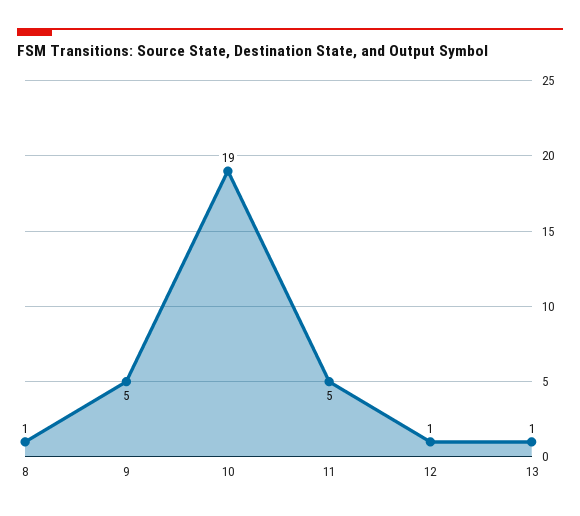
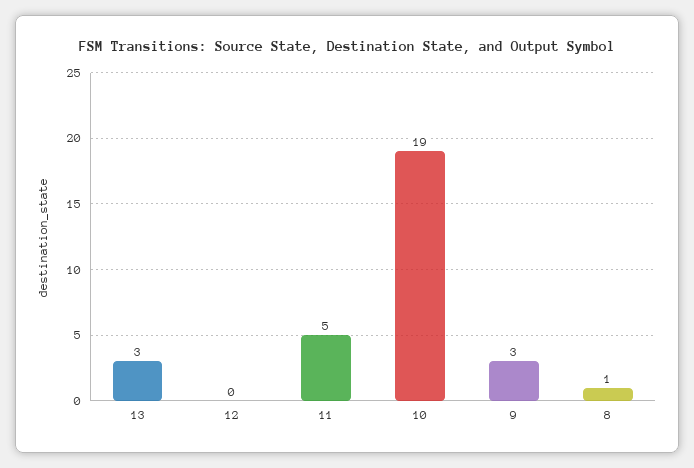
9: 5 -> 3
12: 1 -> 0
13: 1 -> 3

